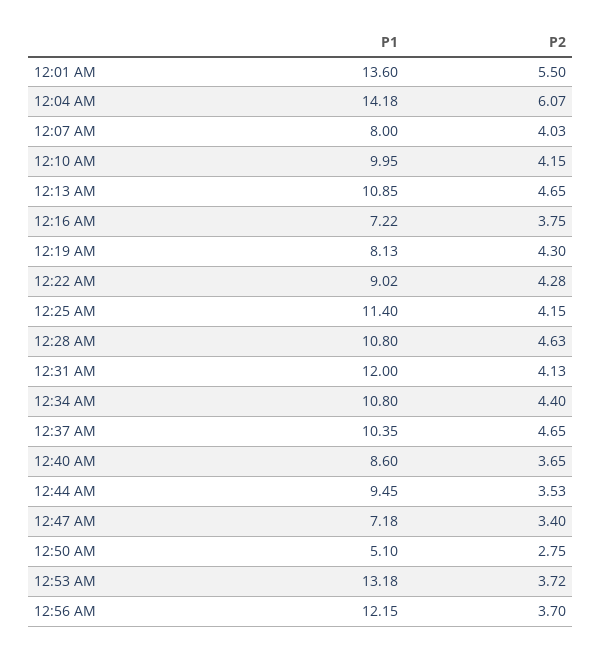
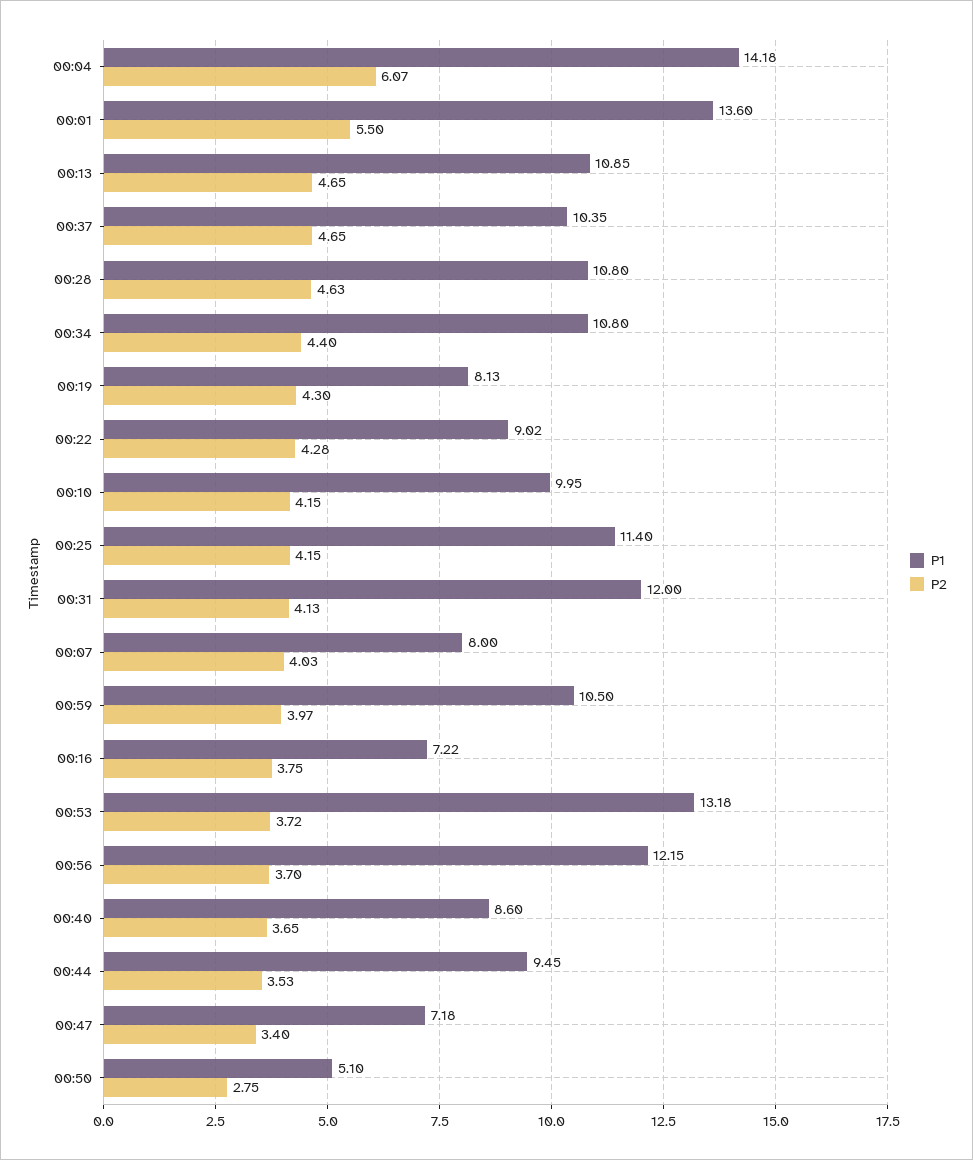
P1, 00:59: none -> 10.5
P2, 00:59: none -> 3.97

